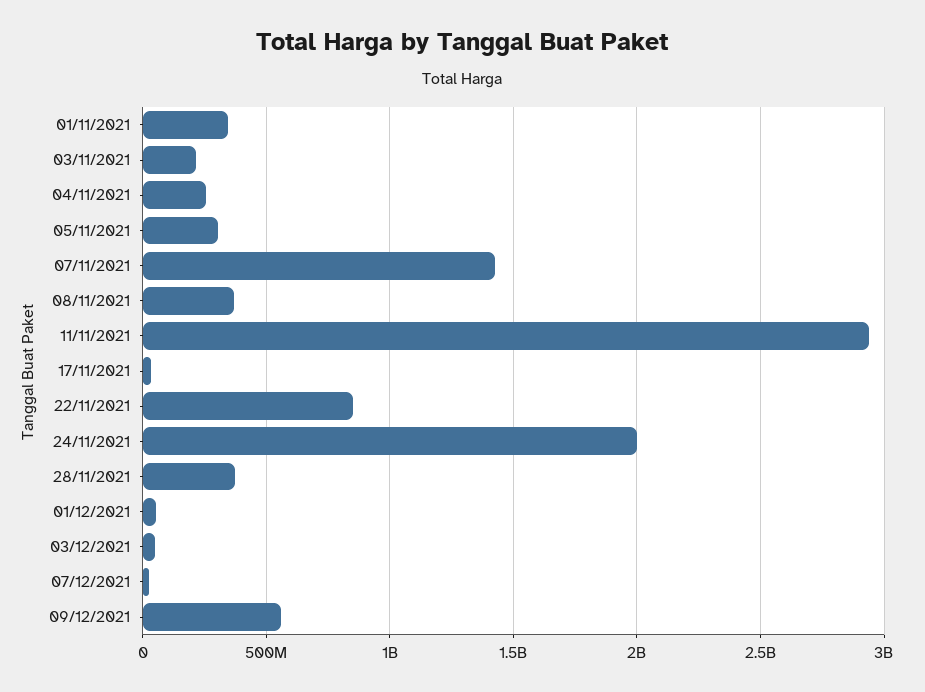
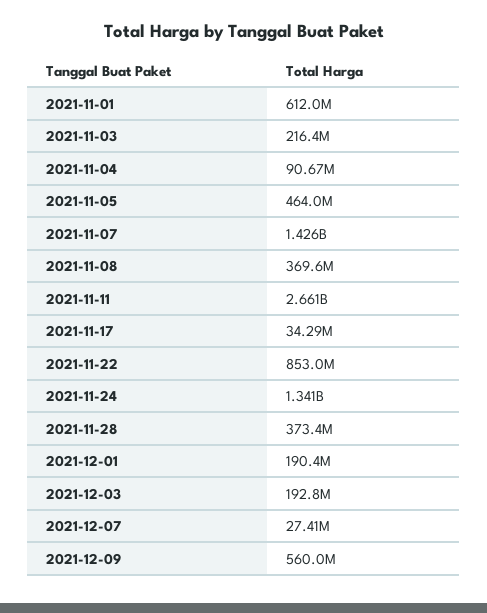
01/11/2021: 350000000 -> 612000000
04/11/2021: 250000000 -> 90670000
05/11/2021: 300000000 -> 464000000
11/11/2021: 2950000000 -> 2661000000
24/11/2021: 2000000000 -> 1341000000
01/12/2021: 50000000 -> 190400000
03/12/2021: 50000000 -> 192800000

